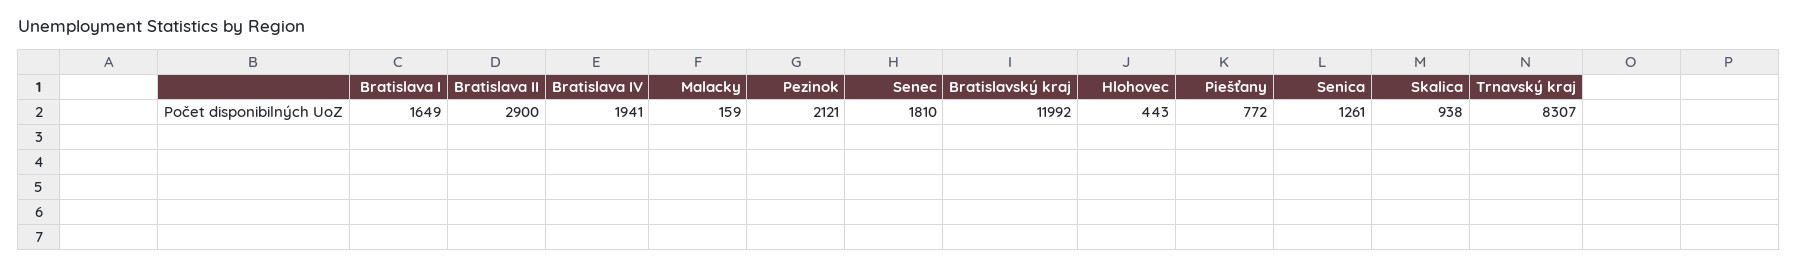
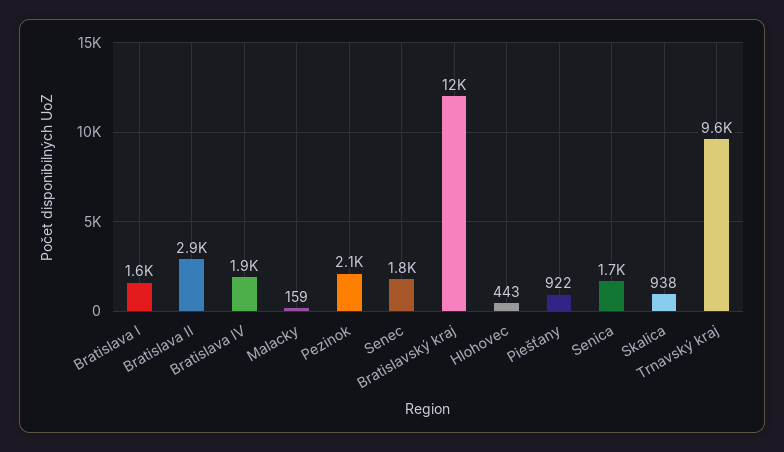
Piešťany: 772 -> 922
Senica: 1261 -> 1700
Trnavský kraj: 8307 -> 9600

